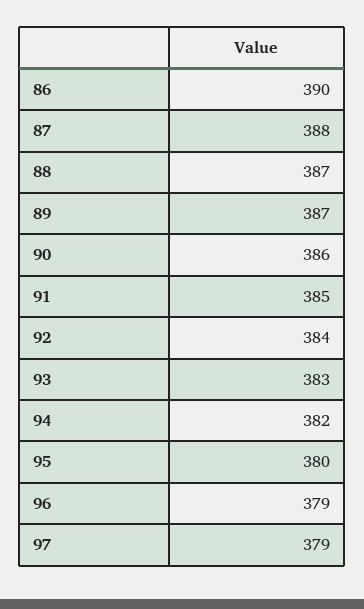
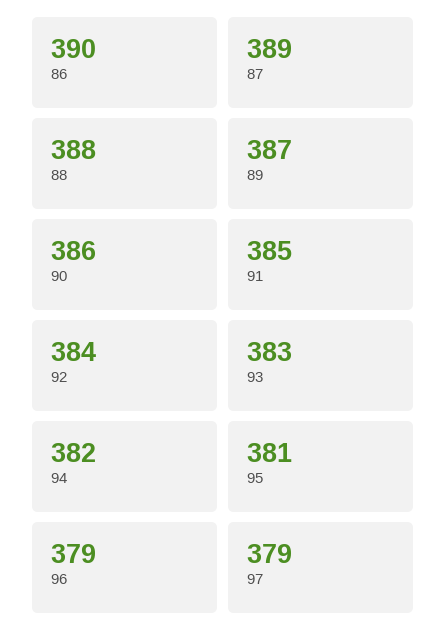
87: 388 -> 389
88: 387 -> 388
95: 380 -> 381

